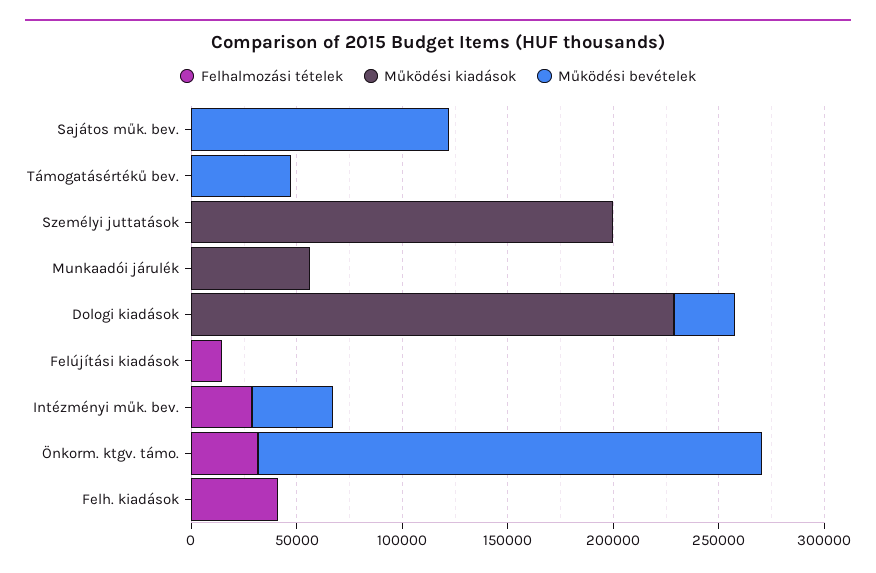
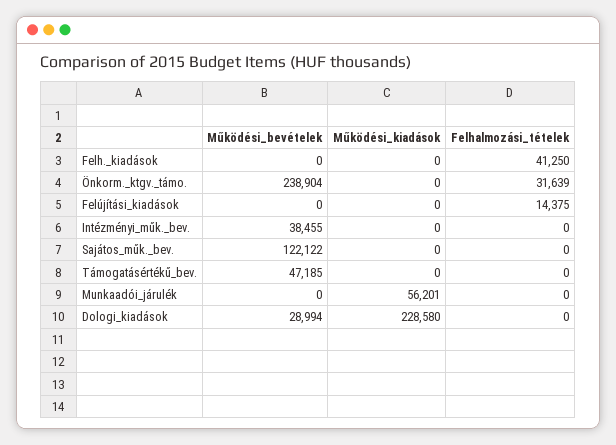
Felhalmozási tételek, Személyi juttatások: 0 -> none
Működési kiadások, Személyi juttatások: 200000 -> none
Működési bevételek, Személyi juttatások: 0 -> none
Felhalmozási tételek, Intézményi műk. bev.: 30000 -> 0

